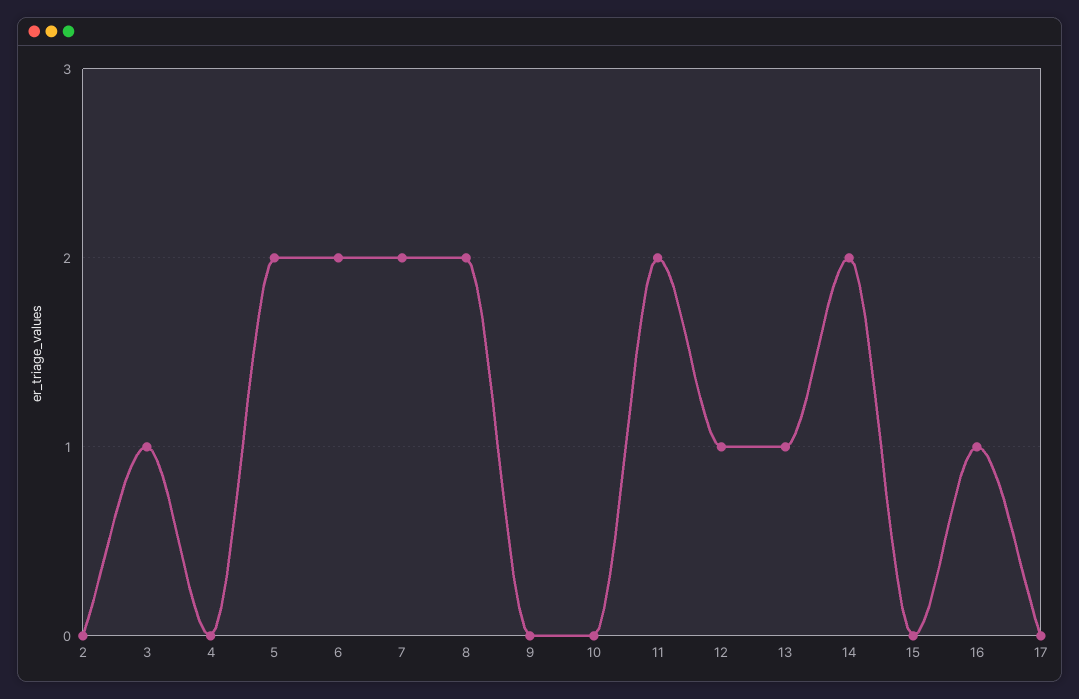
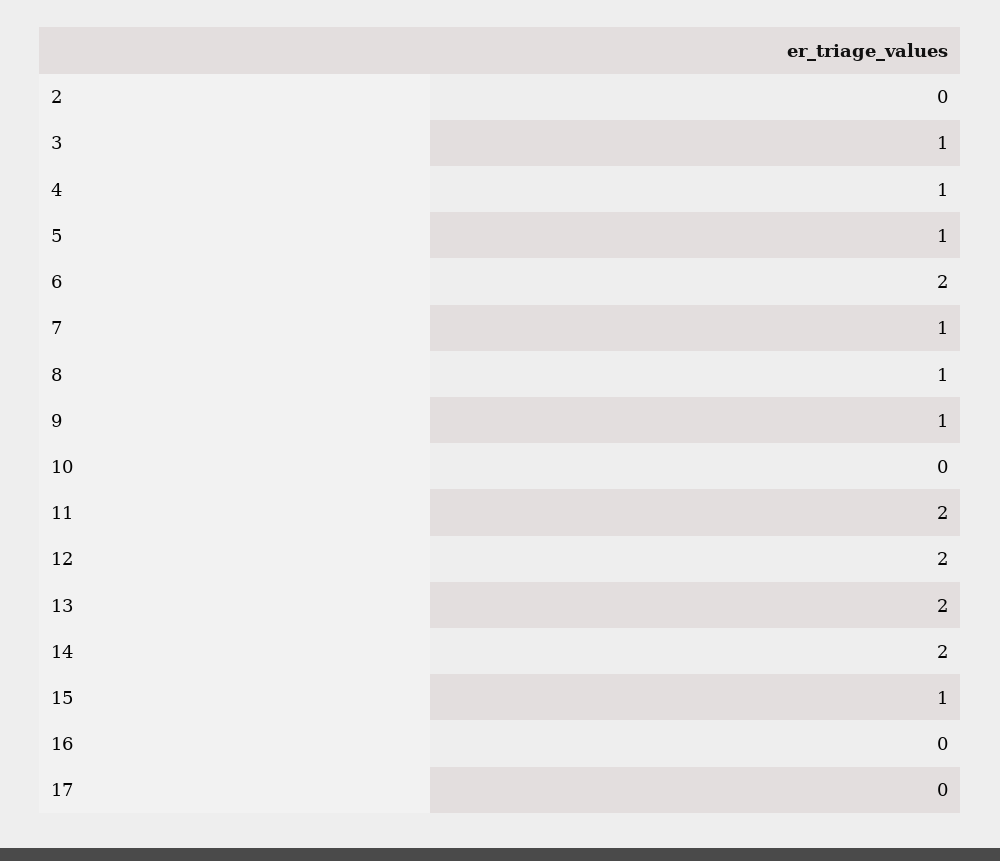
4: 0 -> 1
5: 2 -> 1
7: 2 -> 1
8: 2 -> 1
9: 0 -> 1
12: 1 -> 2
13: 1 -> 2
15: 0 -> 1
16: 1 -> 0

